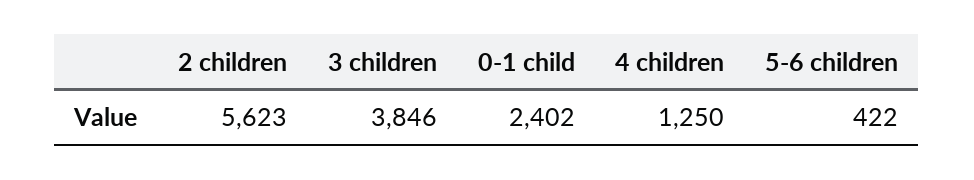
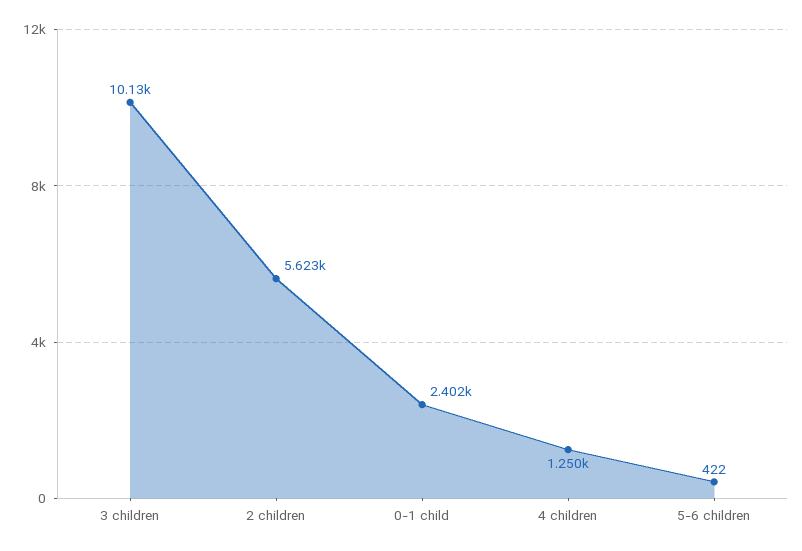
3 children: 3846 -> 10130

